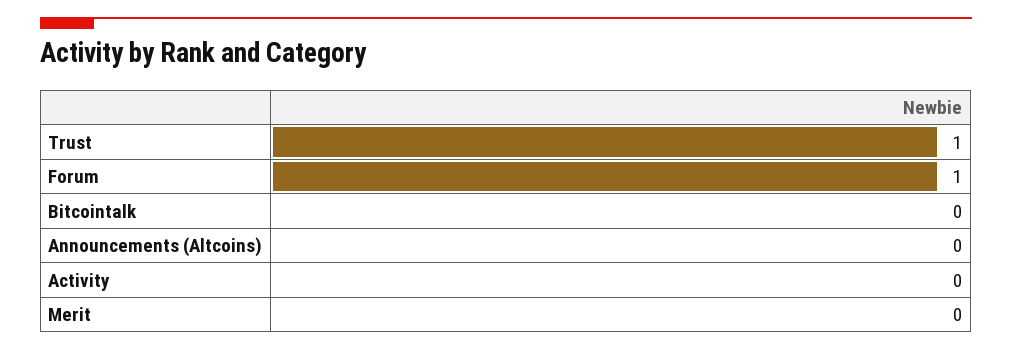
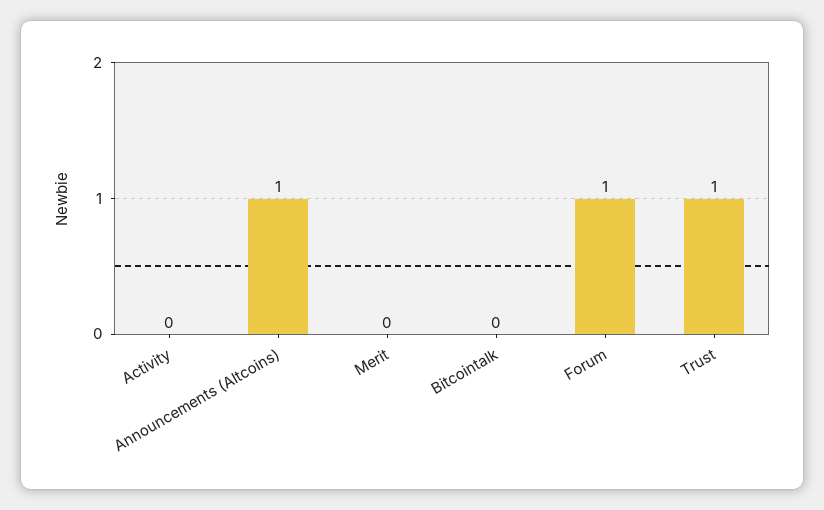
Announcements (Altcoins): 0 -> 1

